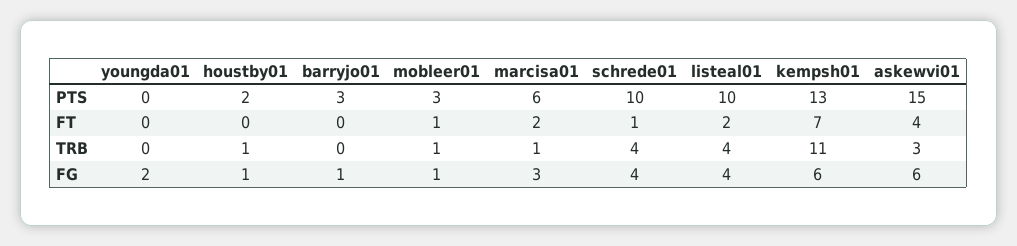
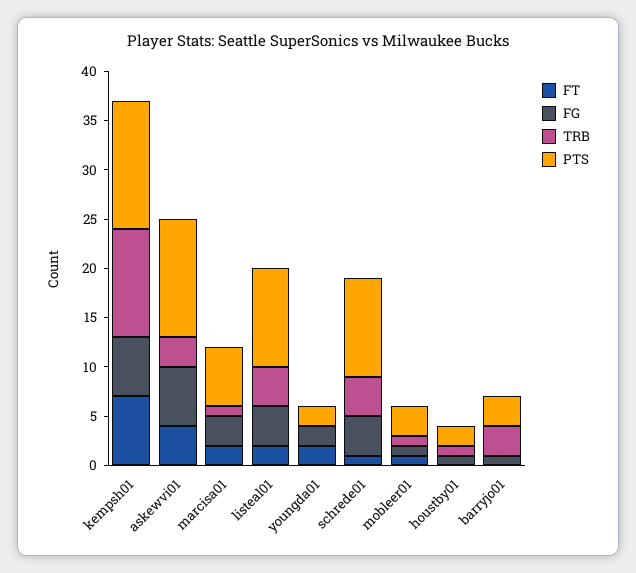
PTS, youngda01: 0 -> 2
PTS, askewvi01: 15 -> 12
FT, youngda01: 0 -> 2
TRB, barryjo01: 0 -> 3

